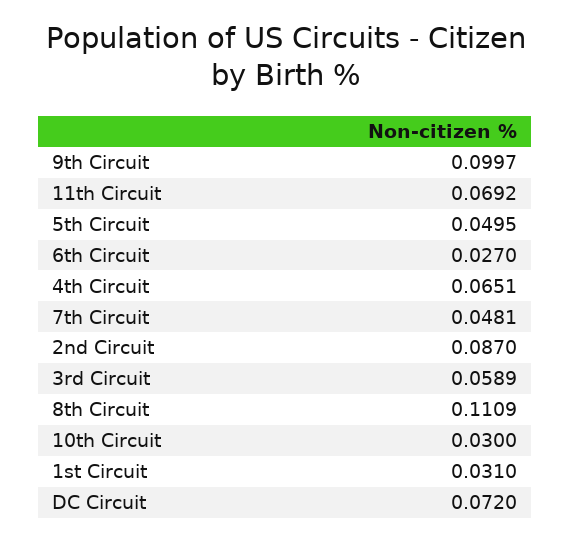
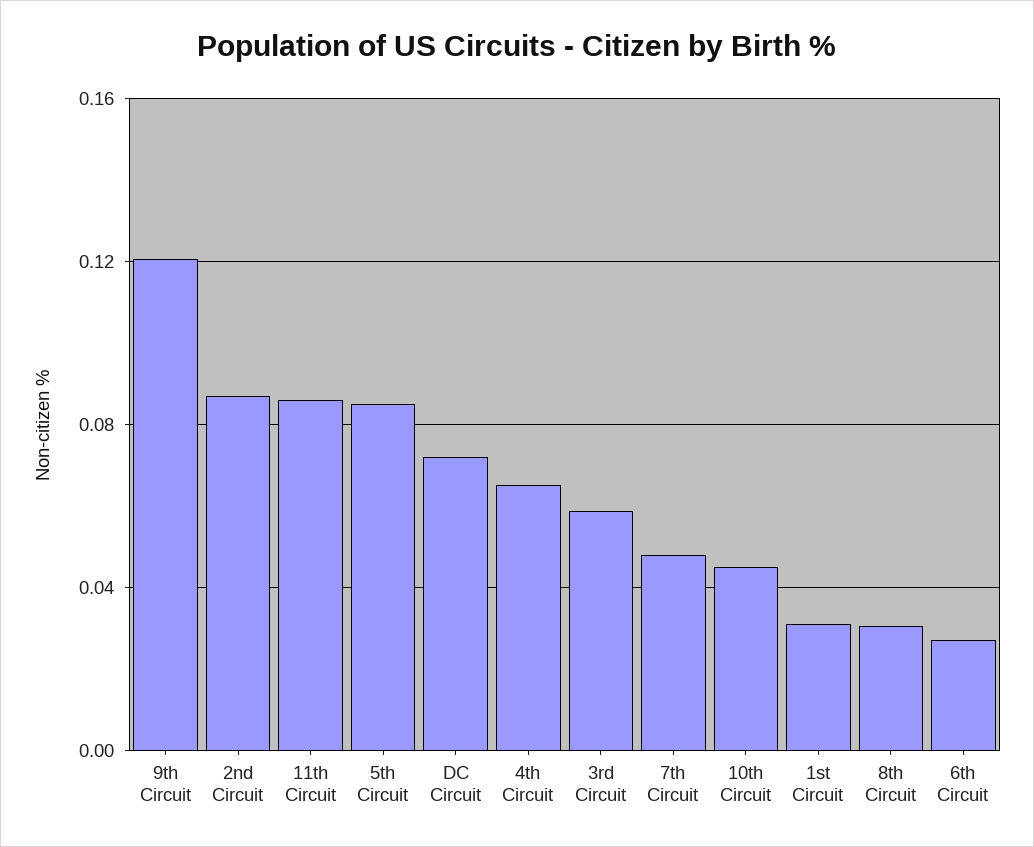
9th Circuit: 0.0997 -> 0.12
11th Circuit: 0.0692 -> 0.085
5th Circuit: 0.0495 -> 0.085
8th Circuit: 0.1109 -> 0.03
10th Circuit: 0.03 -> 0.045

